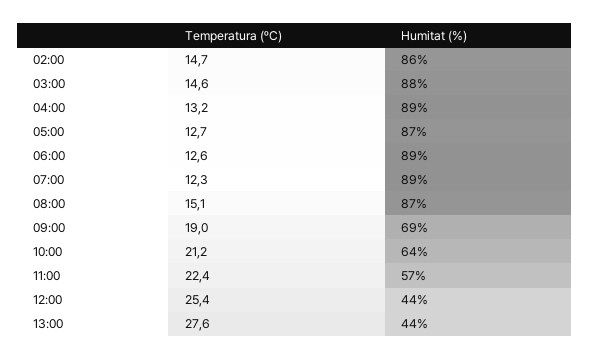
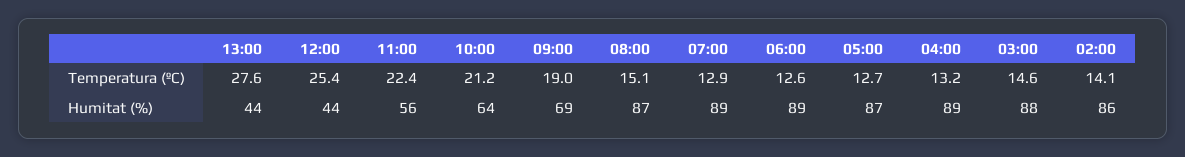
Temperatura (ºC), 02:00: 14.7 -> 14.1
Temperatura (ºC), 07:00: 12.3 -> 12.9
Humitat (%), 11:00: 57 -> 56

